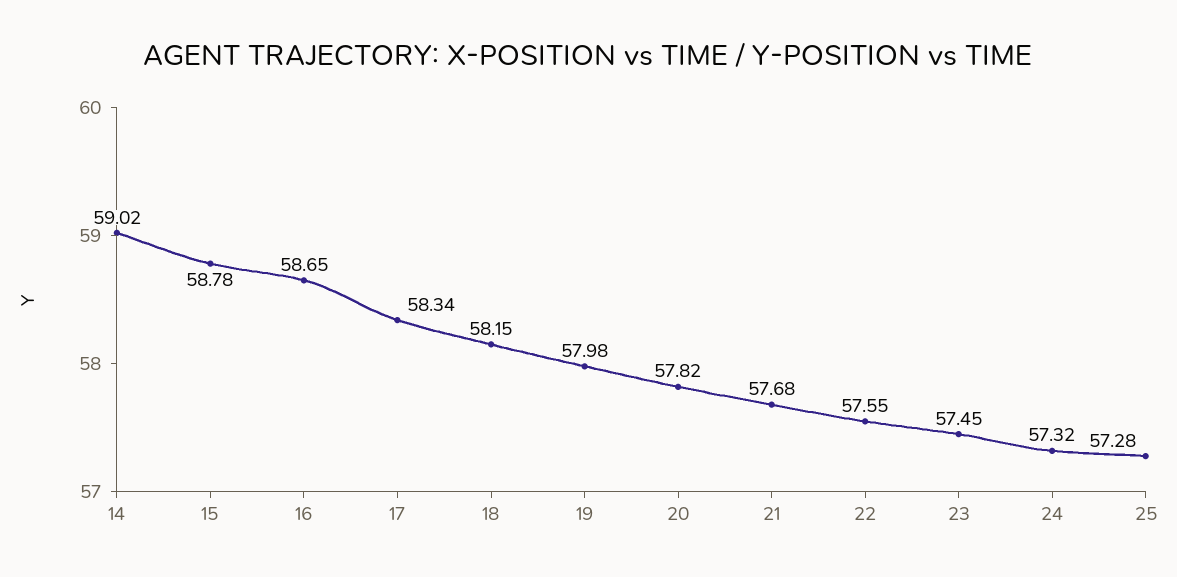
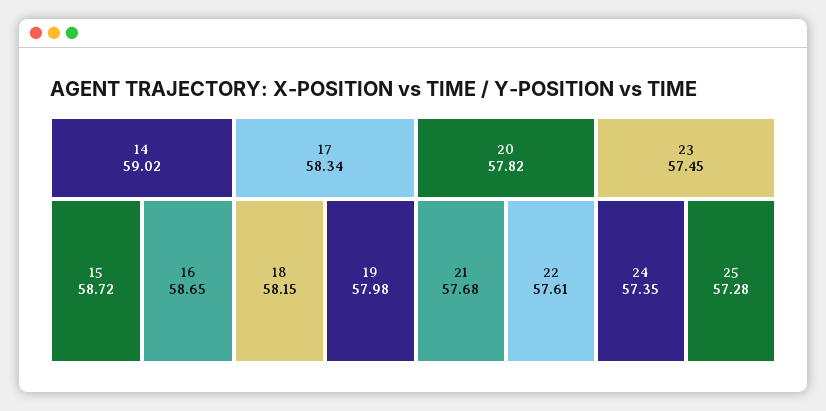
15: 58.78 -> 58.72
22: 57.55 -> 57.61
24: 57.32 -> 57.35

